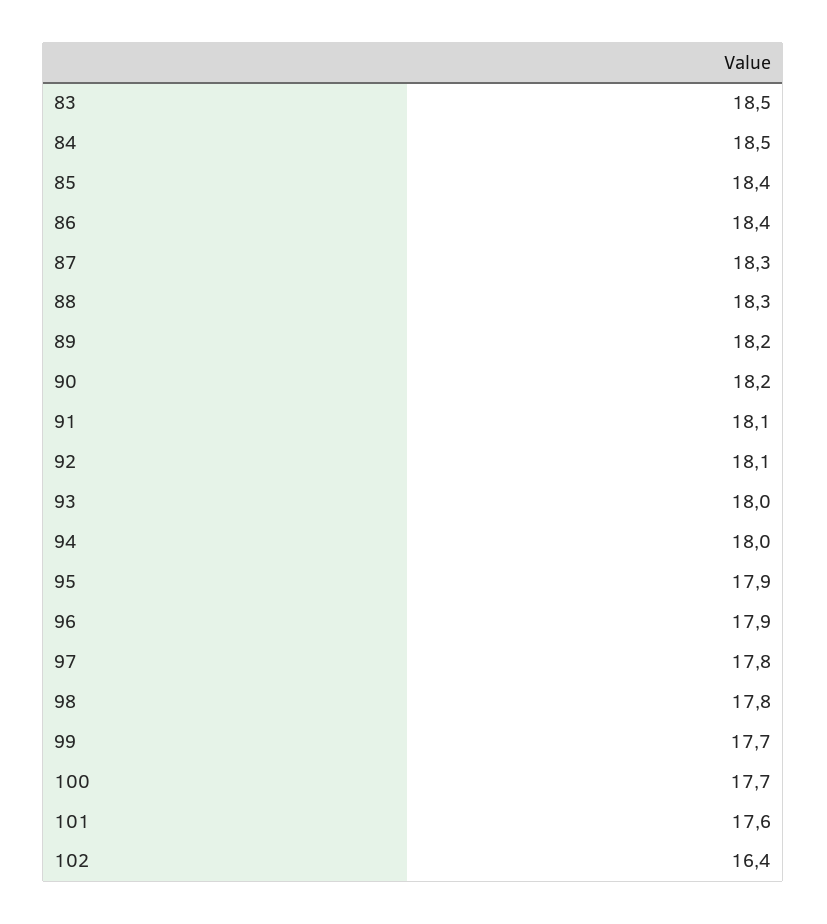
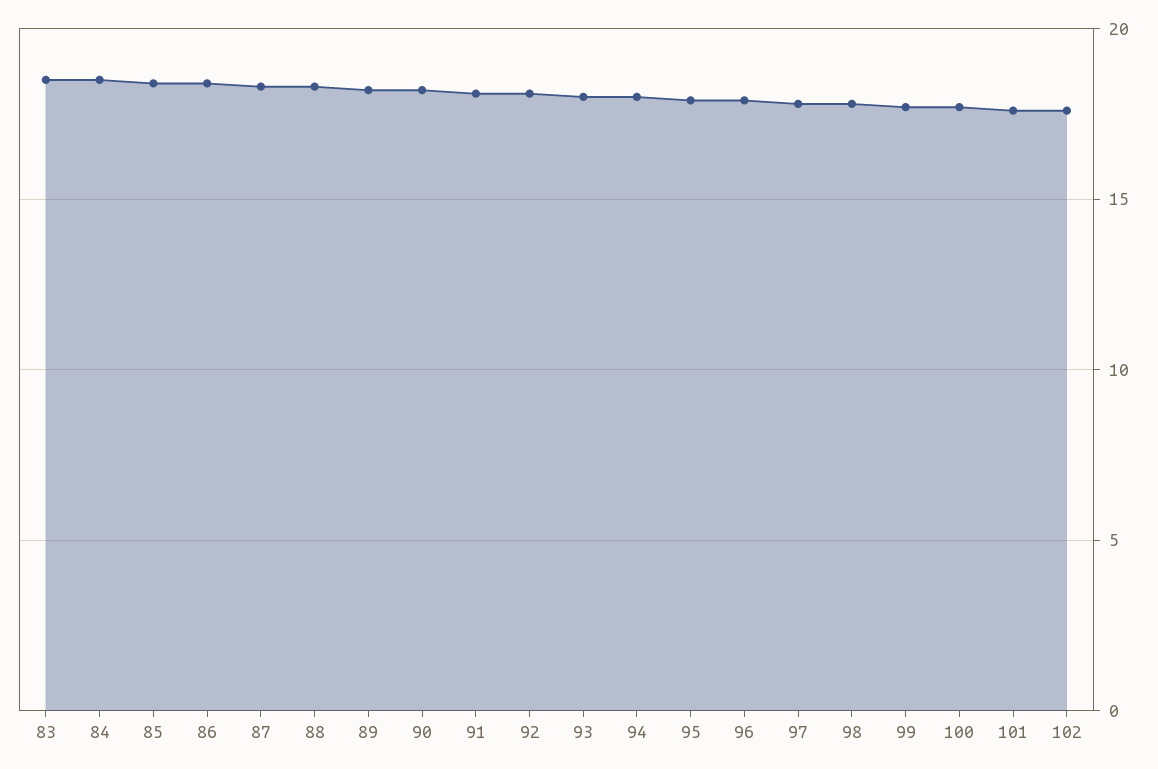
102: 16.4 -> 17.5

